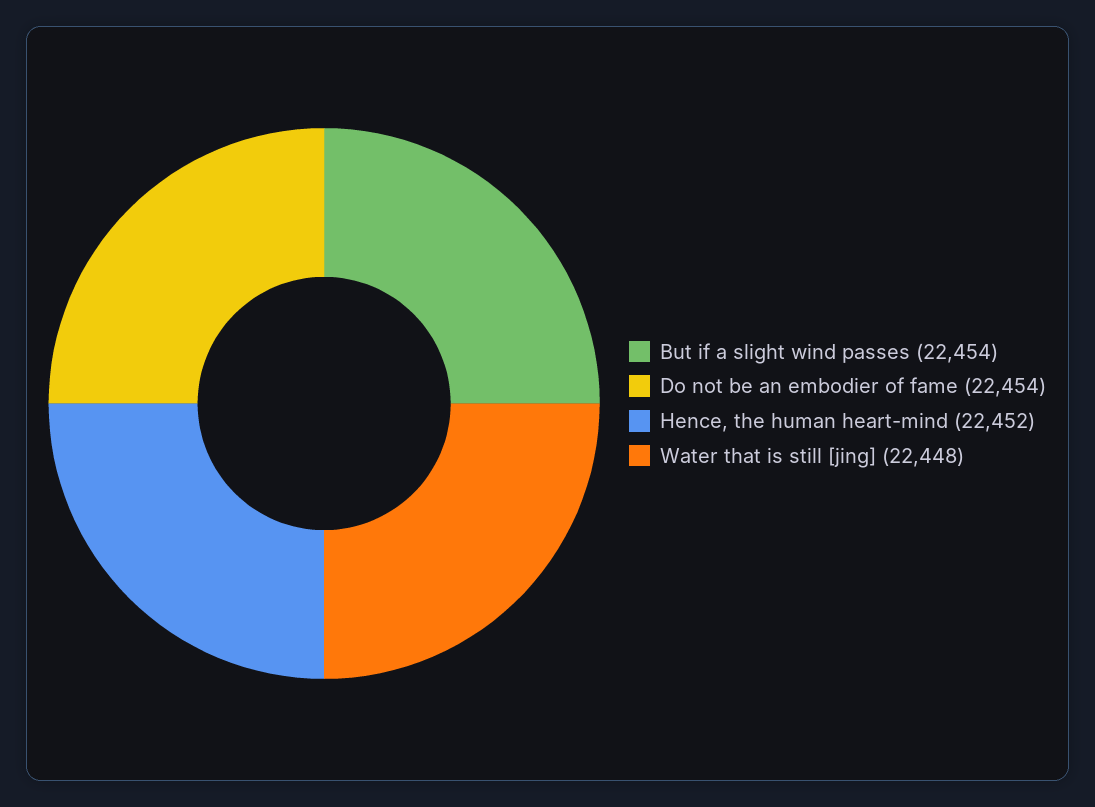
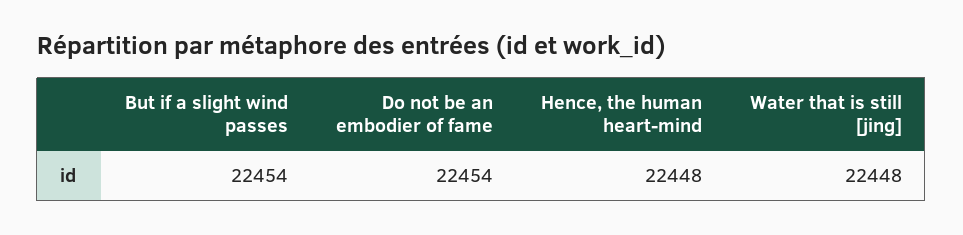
Hence, the human heart-mind: 22452 -> 22448

